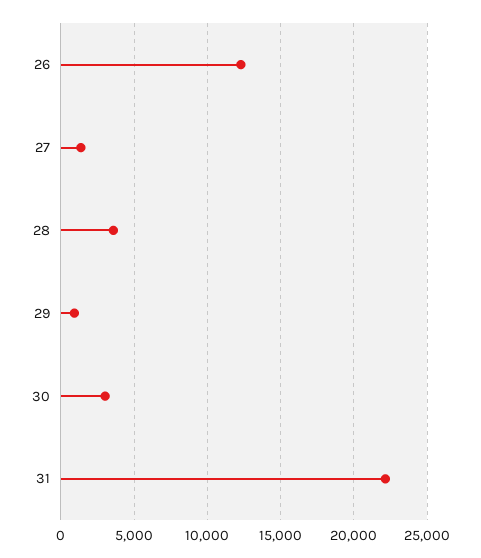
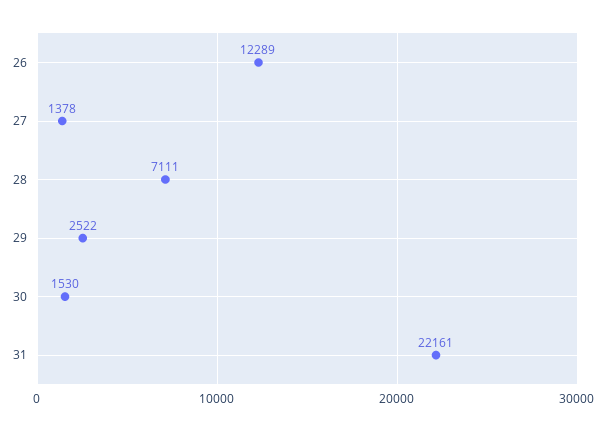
28: 3500 -> 7111
29: 1000 -> 2522
30: 3000 -> 1530

